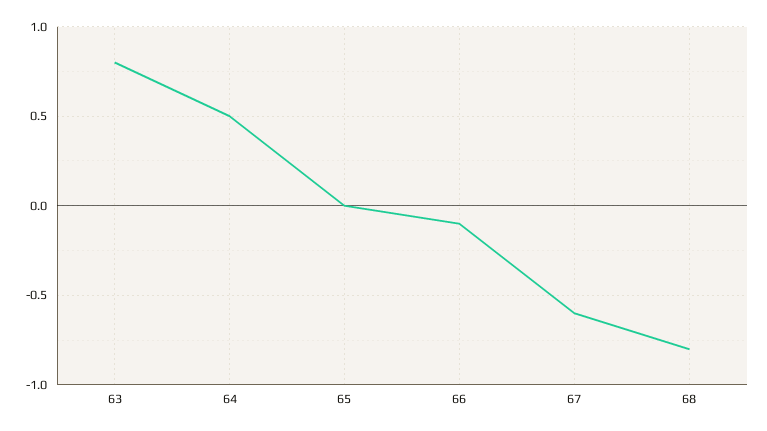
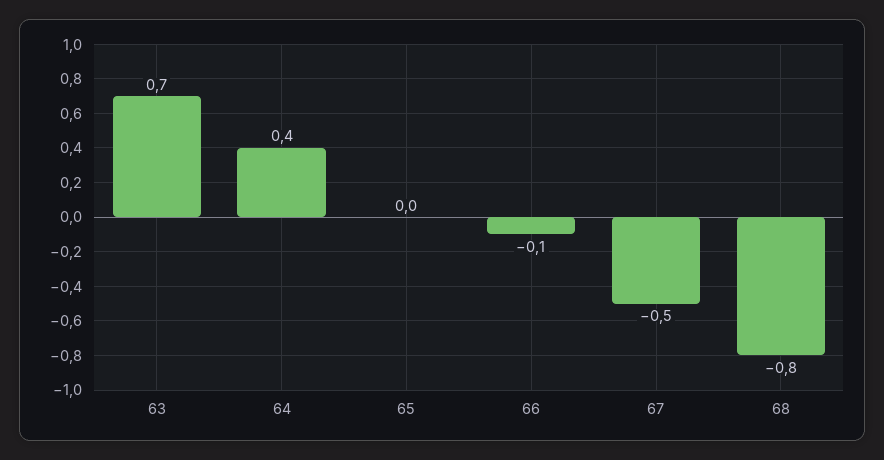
63: 0.8 -> 0.7
64: 0.5 -> 0.4
67: -0.6 -> -0.5

